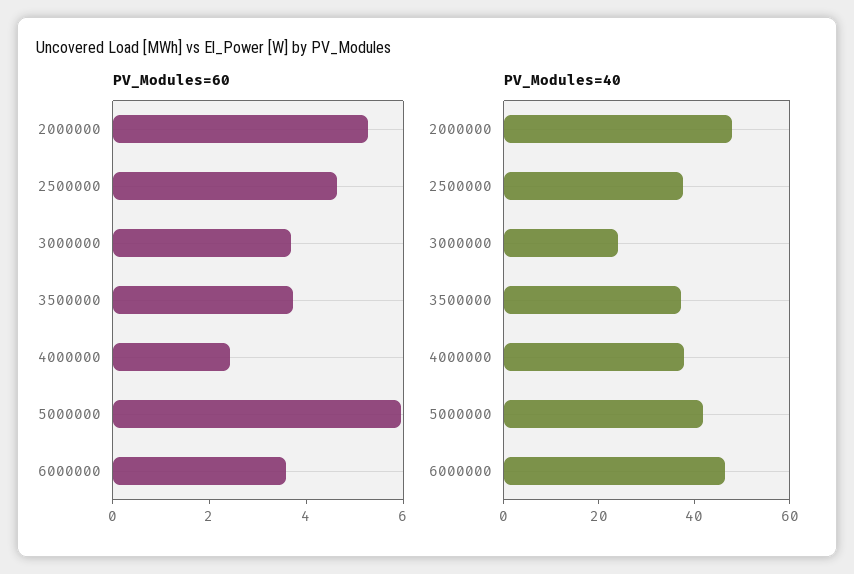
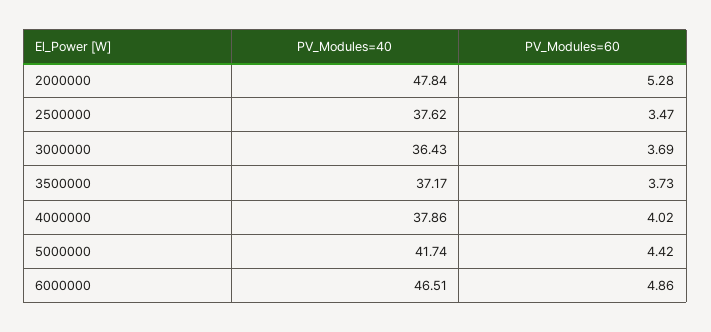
PV_Modules=60, 2500000: 4.5 -> 3.47
PV_Modules=60, 4000000: 2.5 -> 4.02
PV_Modules=60, 5000000: 6 -> 4.42
PV_Modules=60, 6000000: 3.5 -> 4.86
PV_Modules=40, 3000000: 25 -> 36.43

